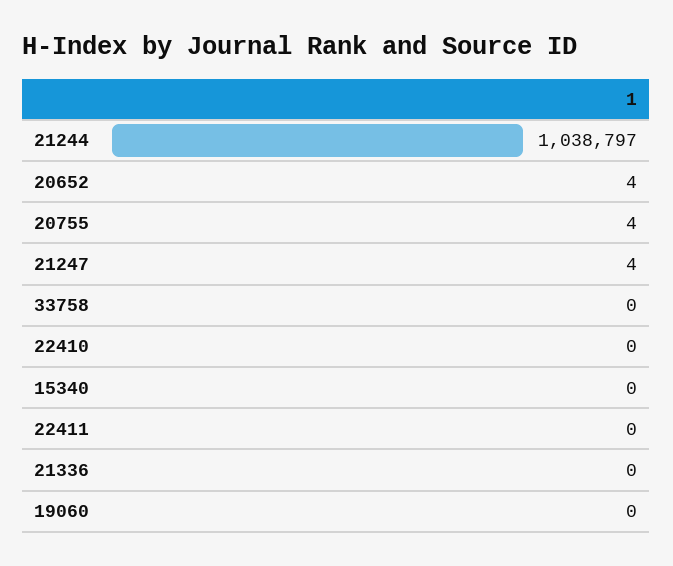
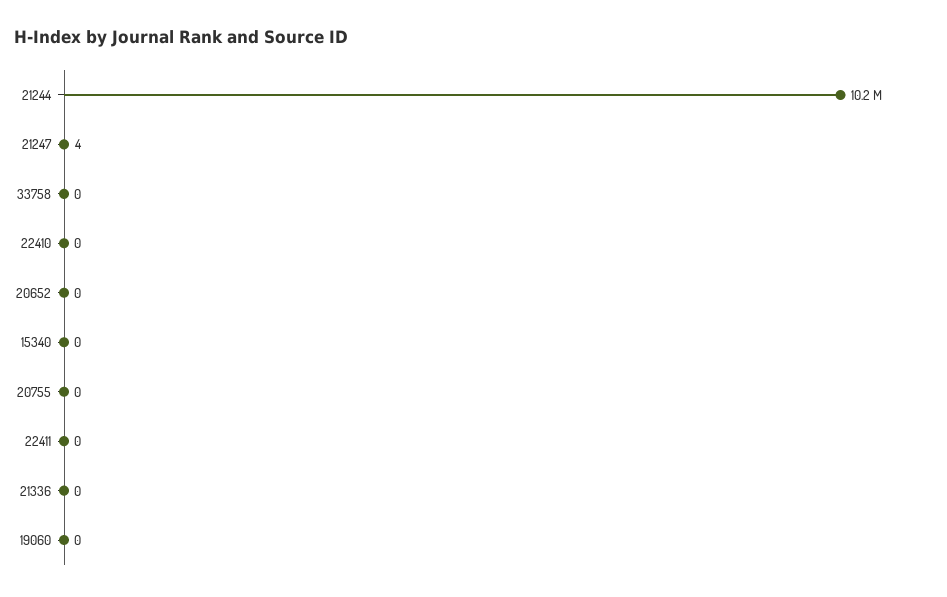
21244: 1038797 -> 10200000
20652: 4 -> 0
20755: 4 -> 0

